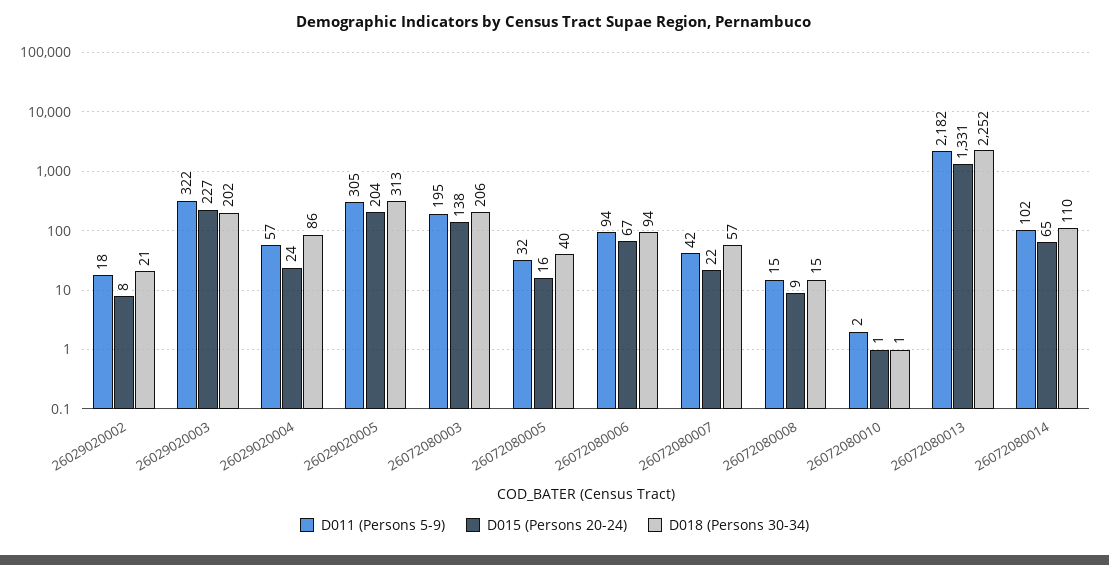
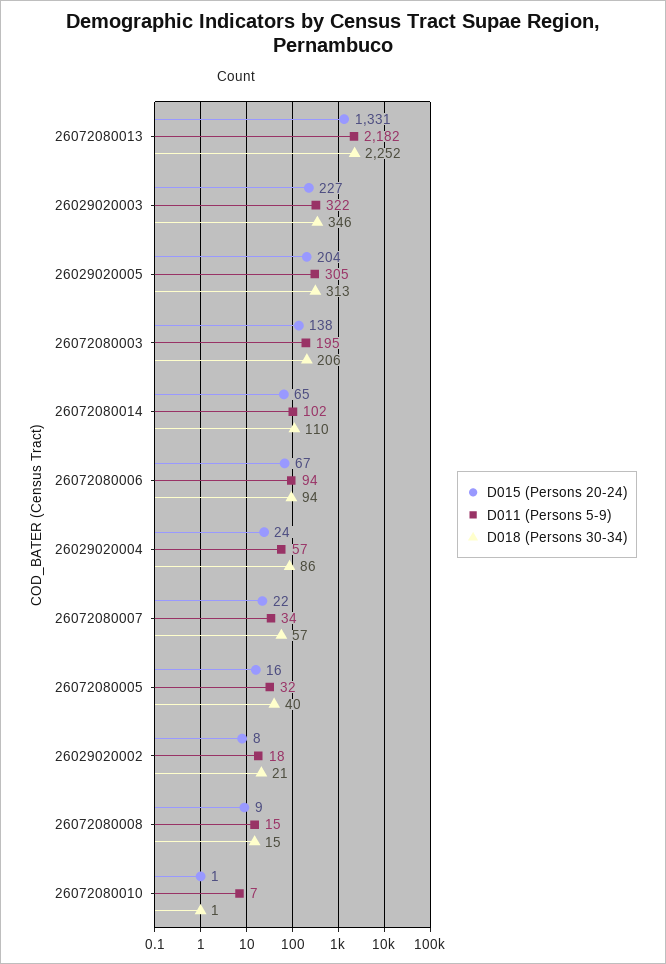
D018 (Persons 30-34), 26029020003: 202 -> 346
D011 (Persons 5-9), 26072080007: 42 -> 34
D011 (Persons 5-9), 26072080010: 2 -> 7

